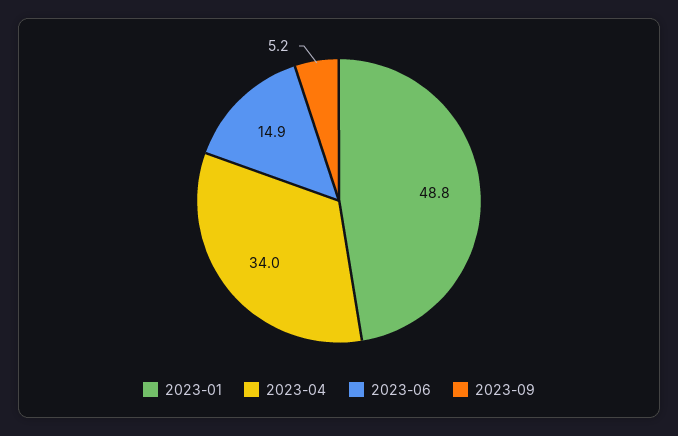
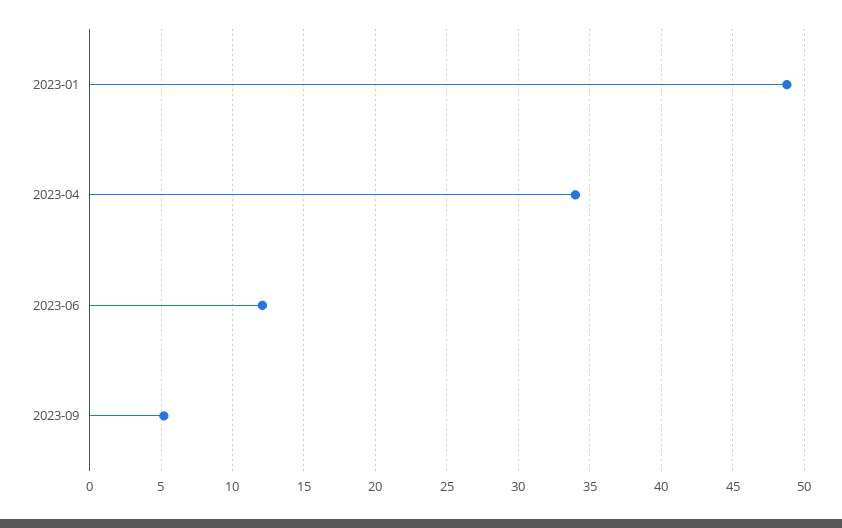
2023-06: 14.9 -> 12

